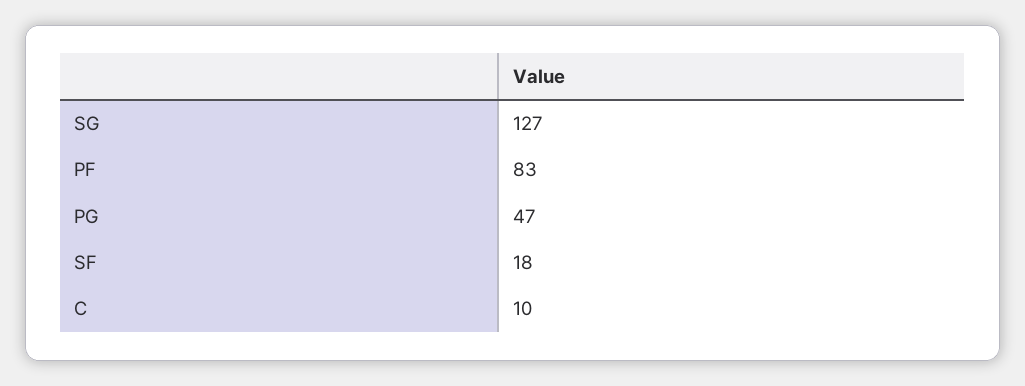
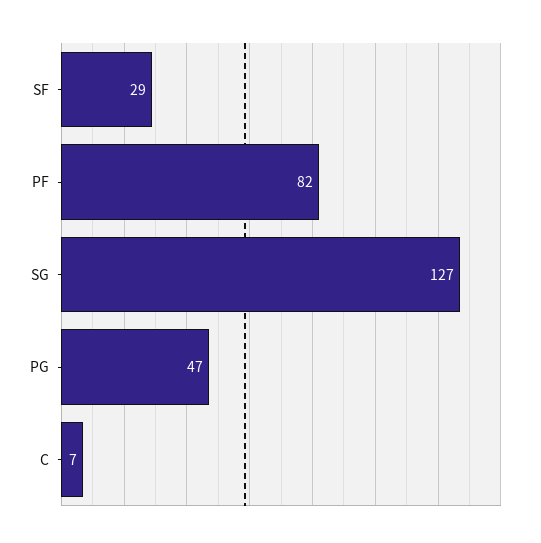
PF: 83 -> 82
SF: 18 -> 29
C: 10 -> 7

